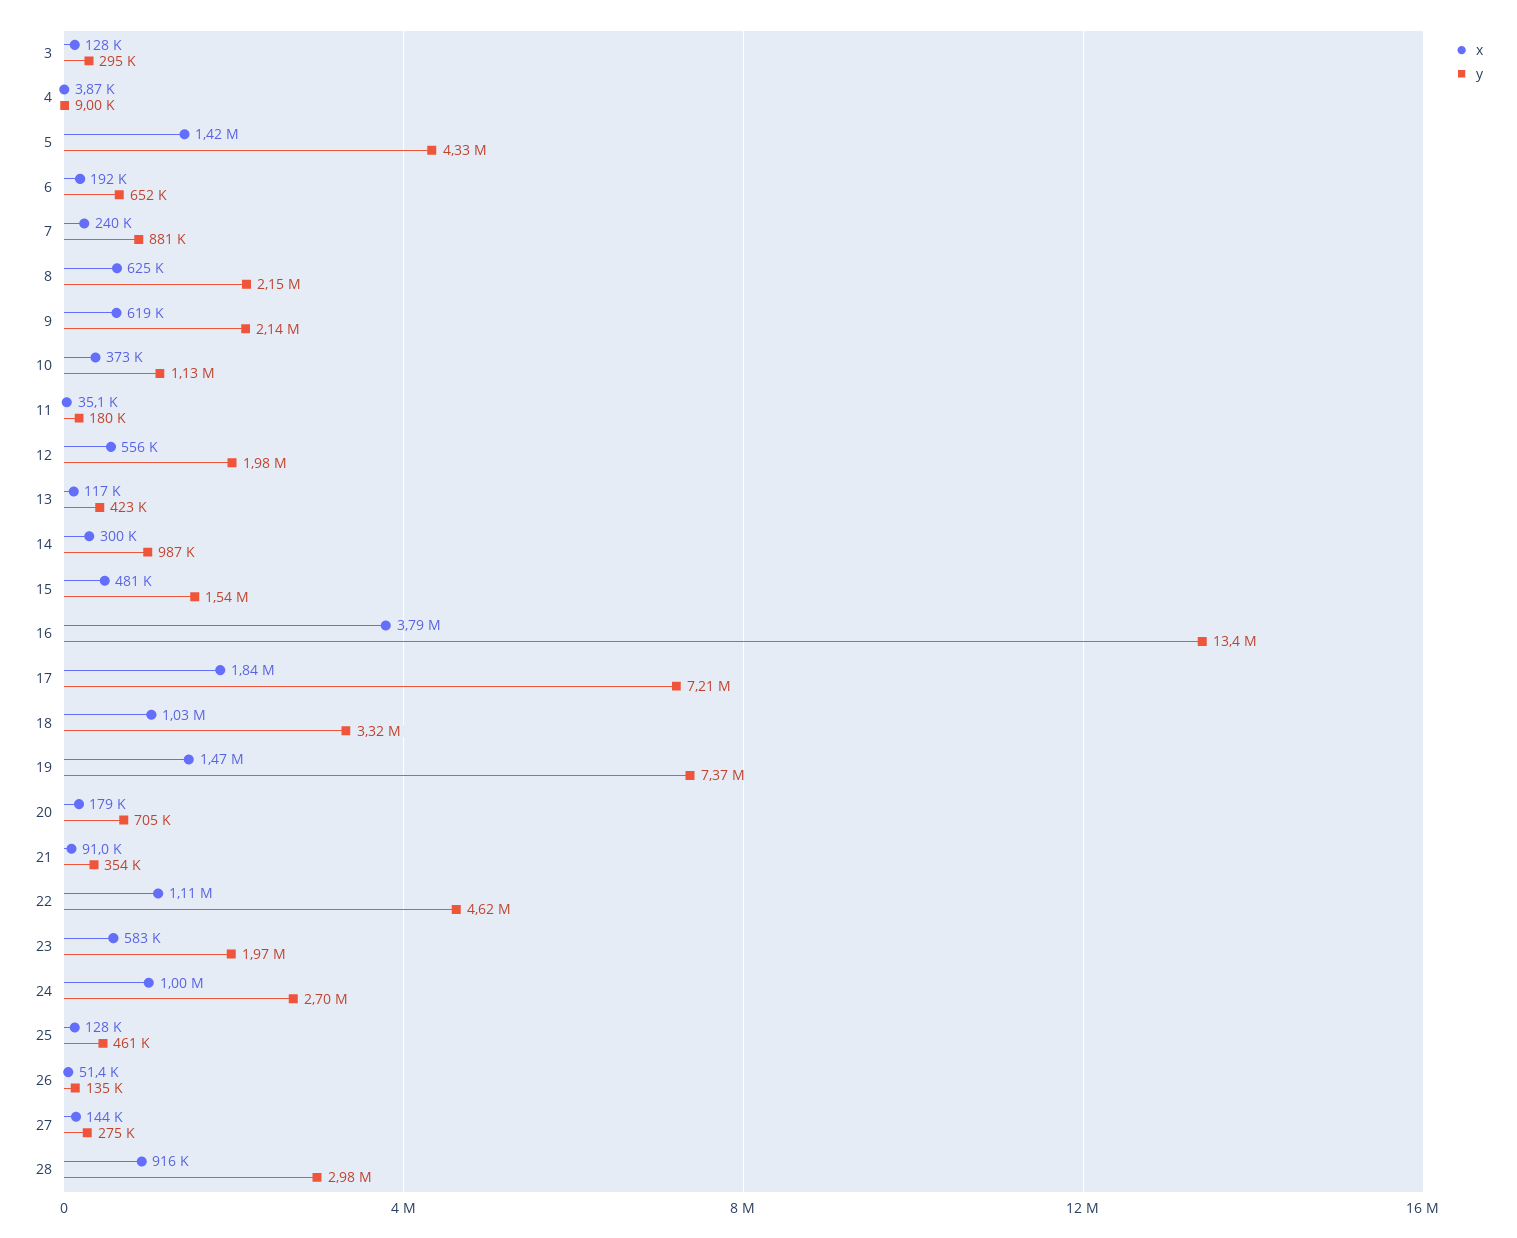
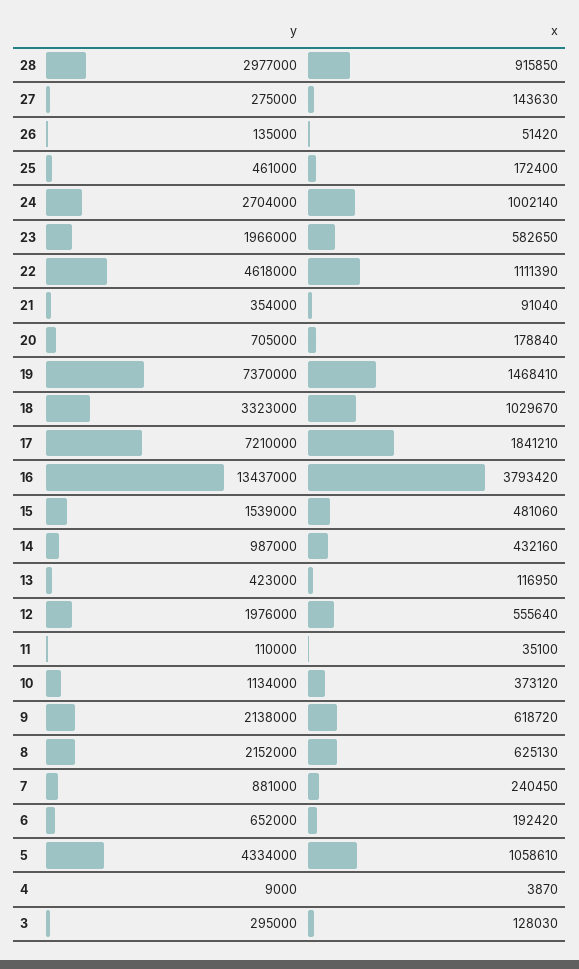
x, 5: 1420000 -> 1058610
y, 11: 180000 -> 110000
x, 14: 300000 -> 432160
x, 25: 128000 -> 172400

